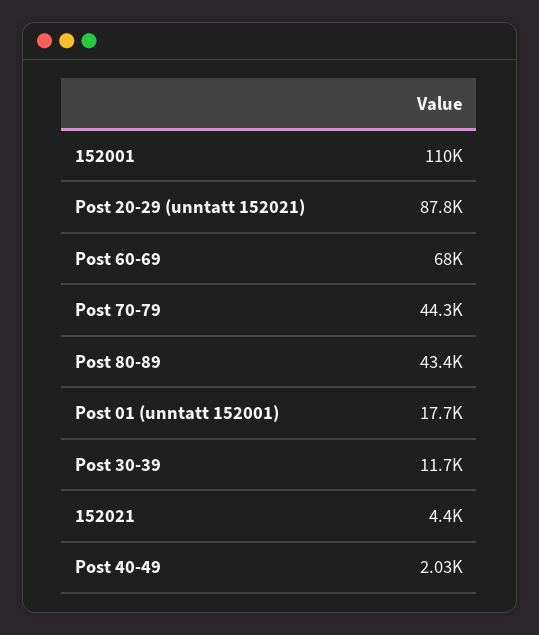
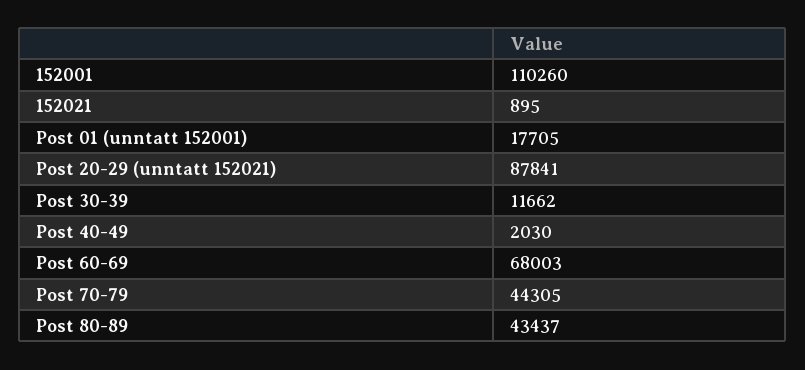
152021: 4400 -> 895

